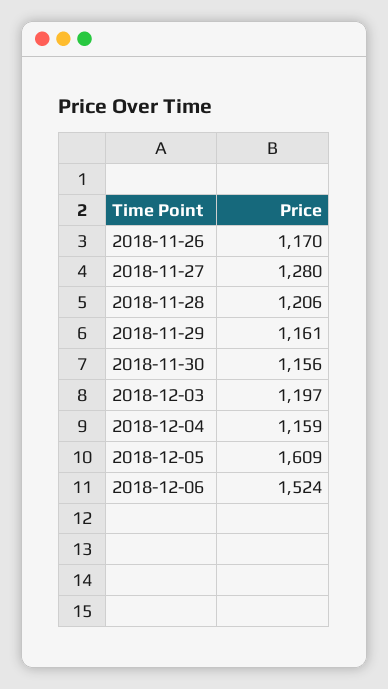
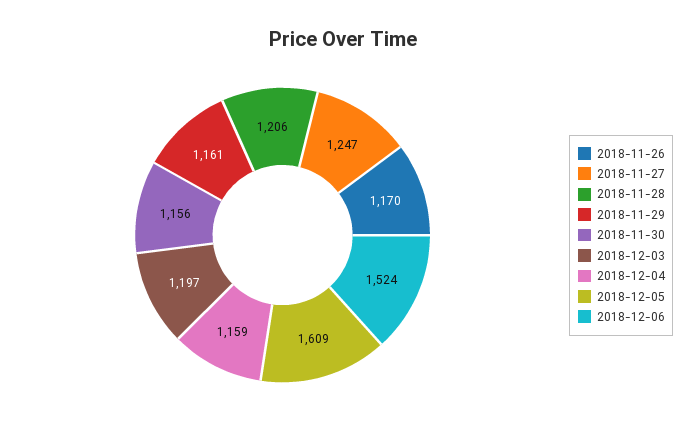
2018-11-27: 1280 -> 1247

